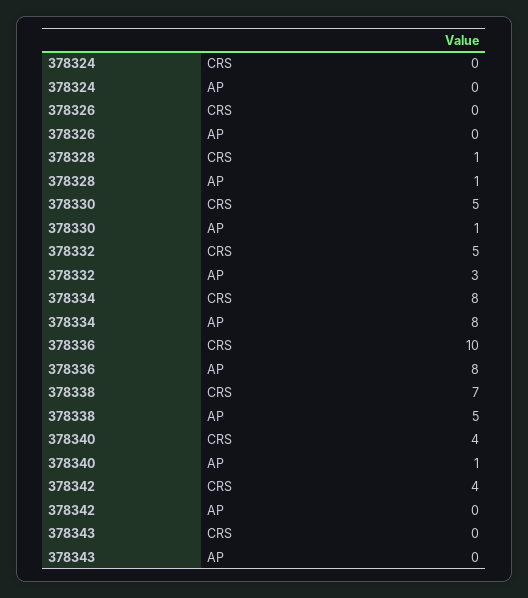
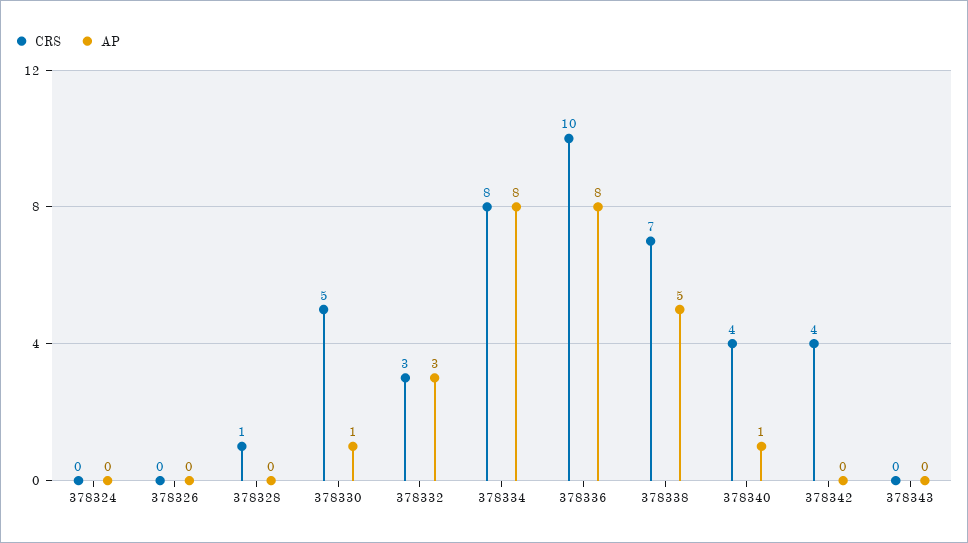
AP, 378328: 1 -> 0
CRS, 378332: 5 -> 3

